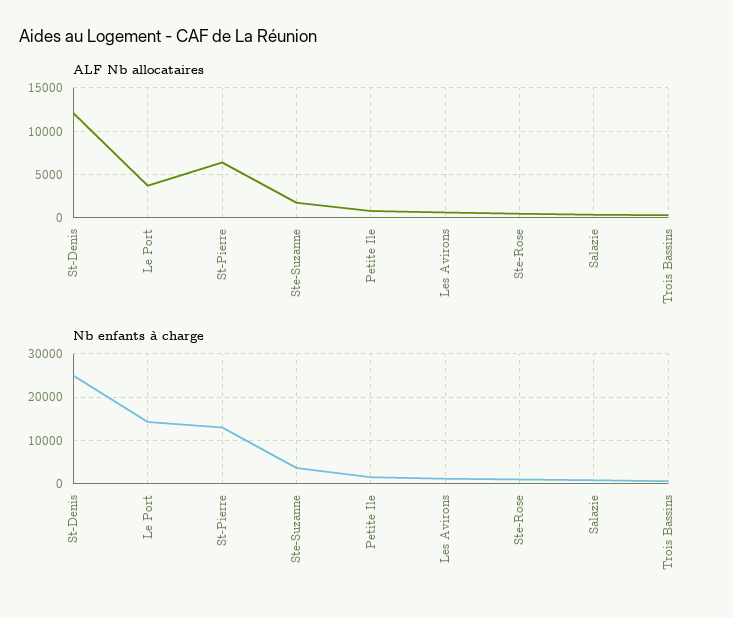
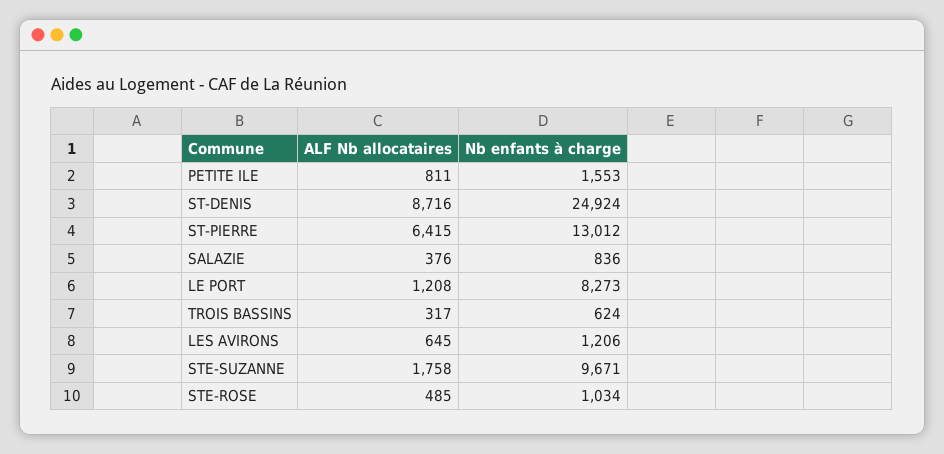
ALF Nb allocataires, St-Denis: 12000 -> 8716
ALF Nb allocataires, Le Port: 4000 -> 1208
Nb enfants à charge, Le Port: 14000 -> 8273
Nb enfants à charge, Ste-Suzanne: 4000 -> 9671

